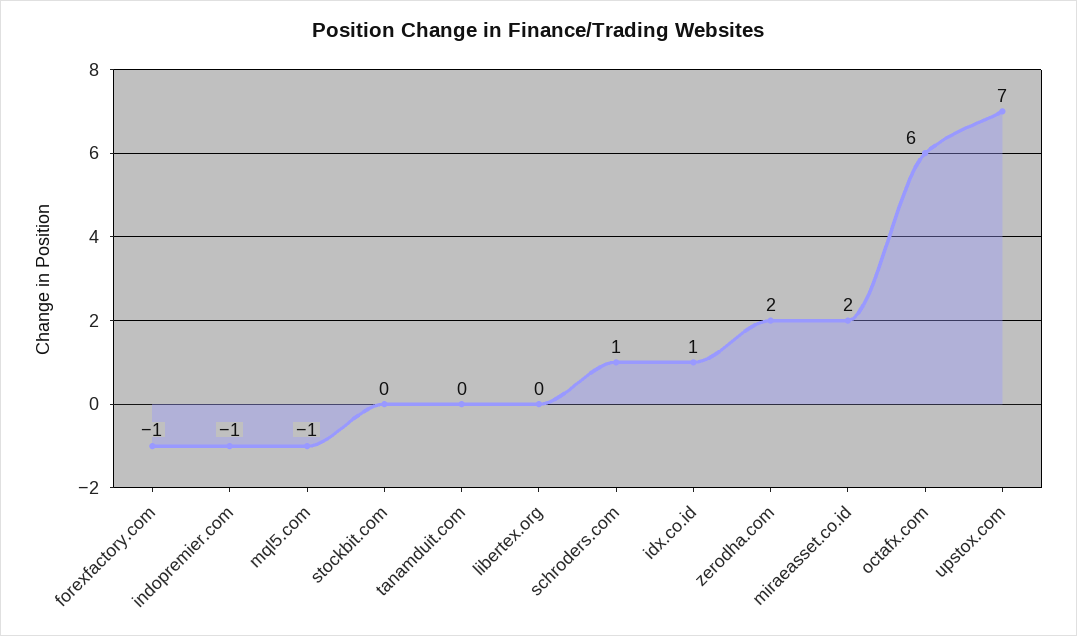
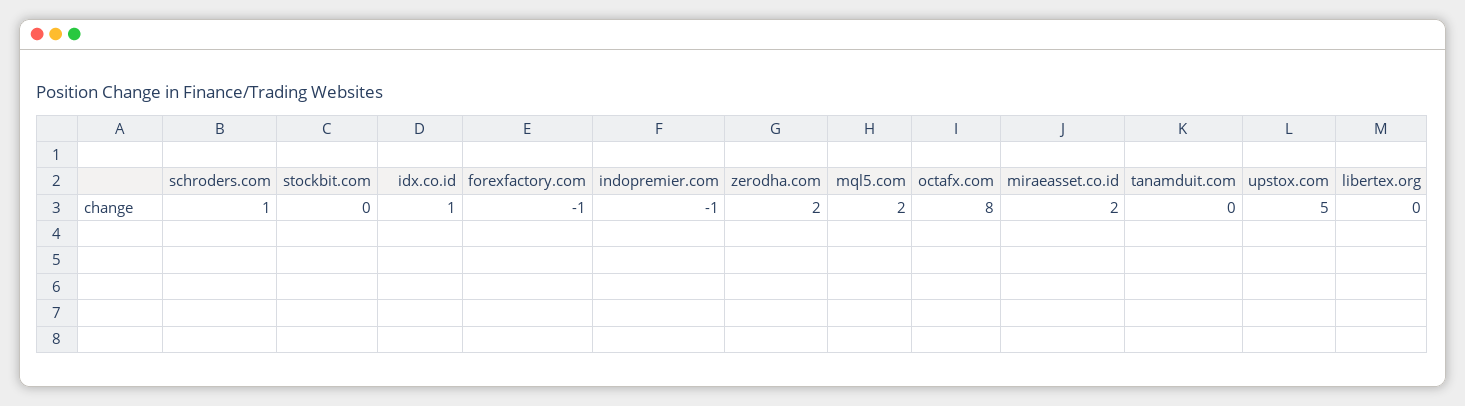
mql5.com: -1 -> 2
octafx.com: 6 -> 8
upstox.com: 7 -> 5

